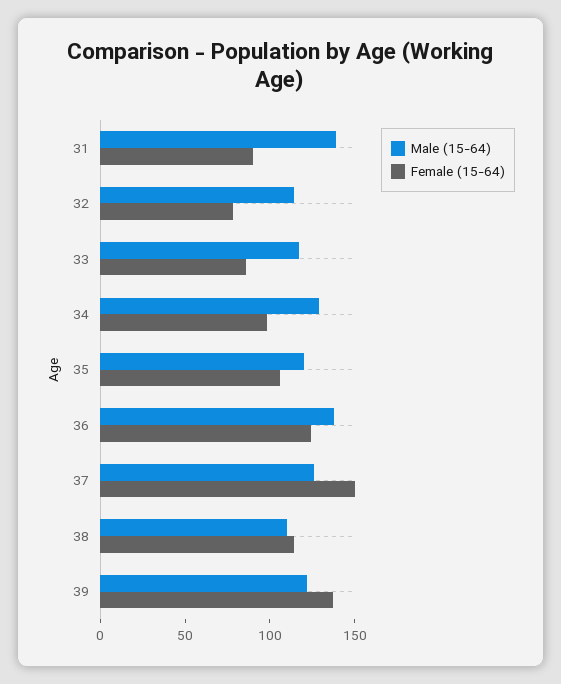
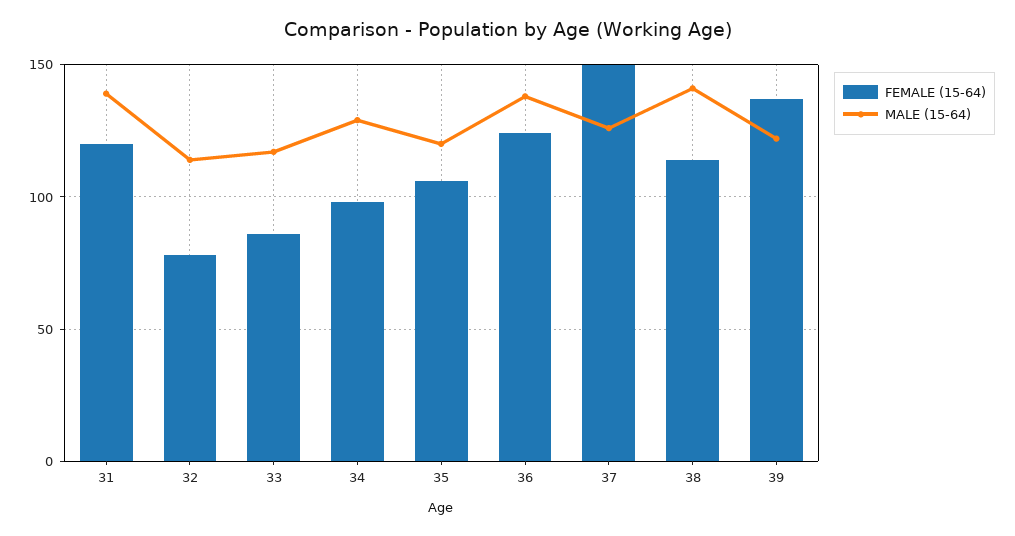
Female (15-64), 31: 90 -> 120
Male (15-64), 38: 110 -> 140

